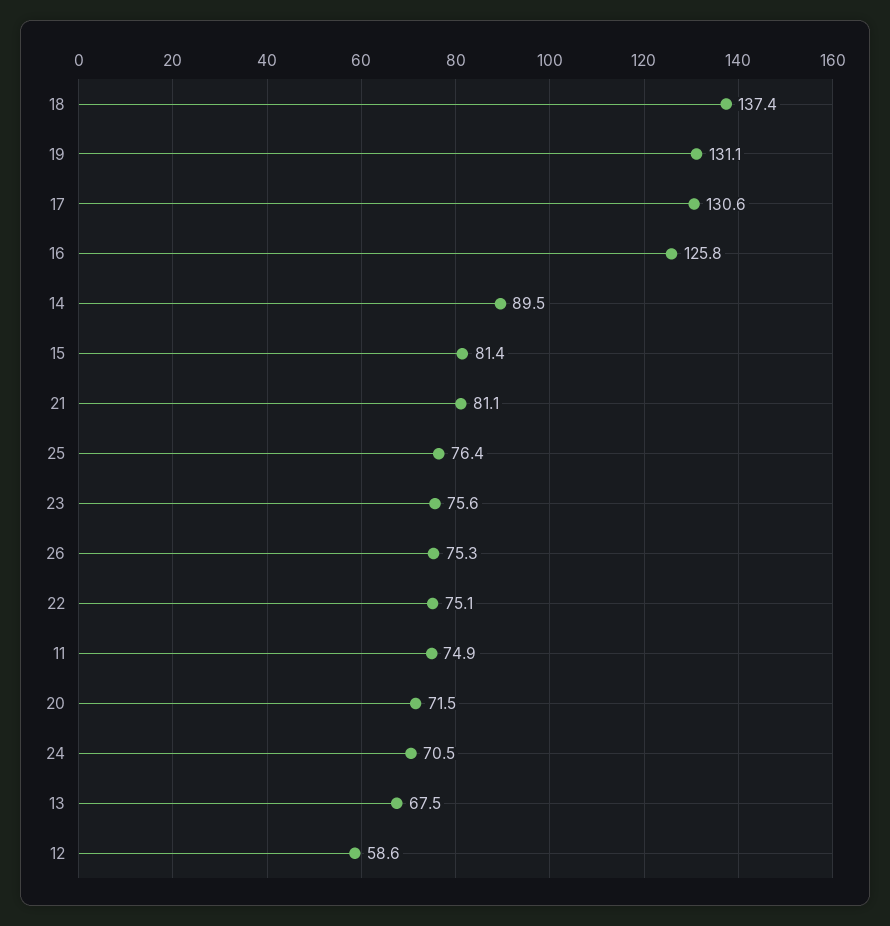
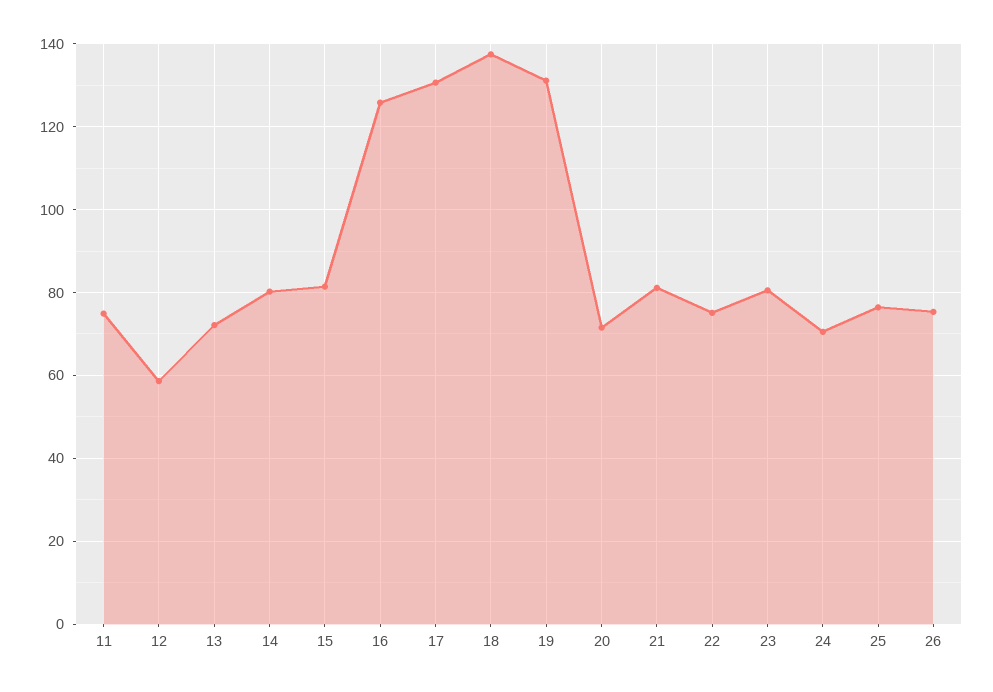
14: 89.5 -> 80
23: 75.6 -> 80
13: 67.5 -> 72

